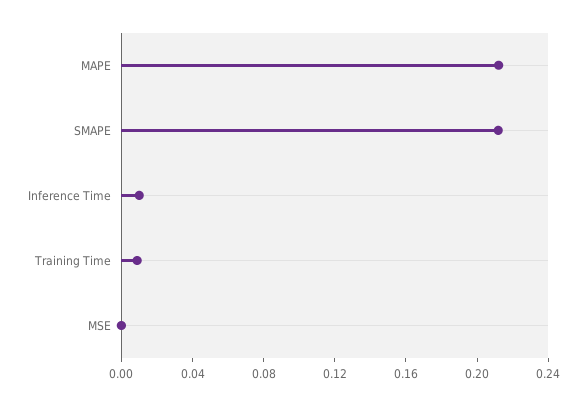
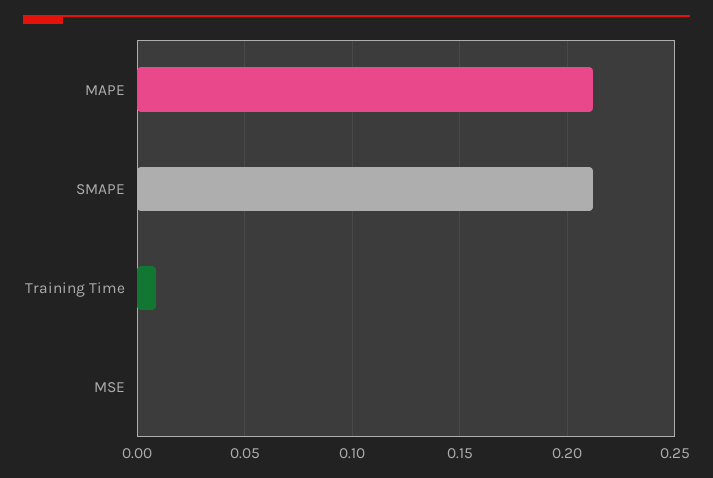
Inference Time: 0.01 -> none

